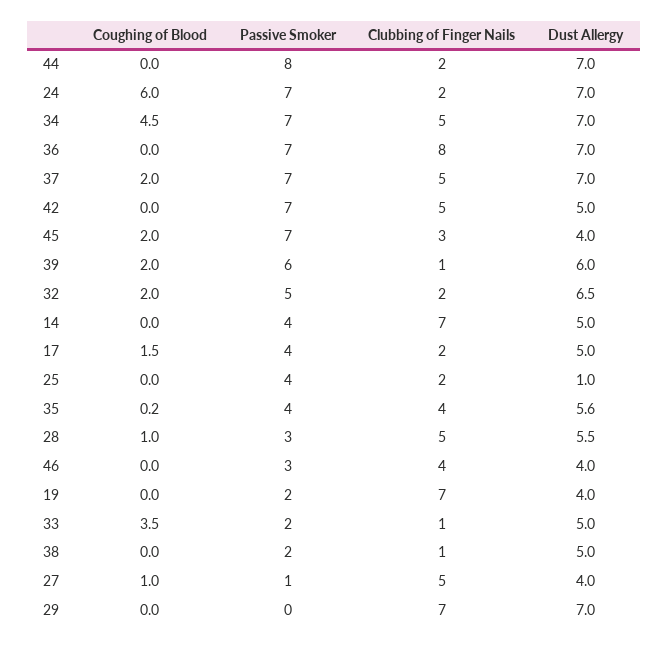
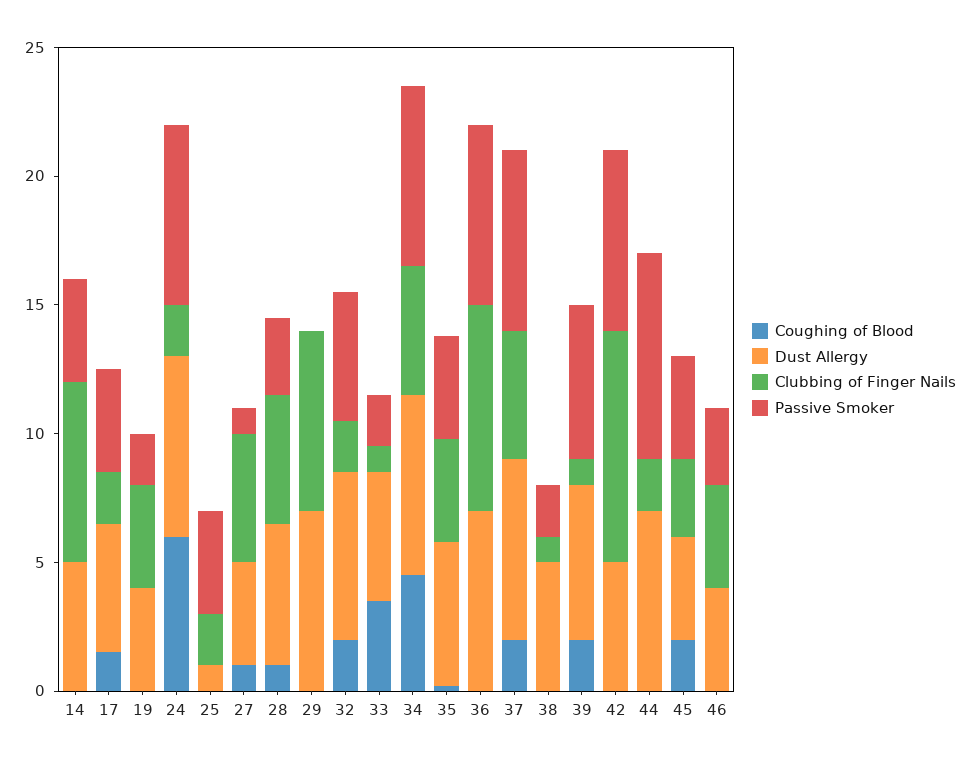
Clubbing of Finger Nails, 42: 5 -> 9
Passive Smoker, 45: 7 -> 4
Clubbing of Finger Nails, 19: 7 -> 4

